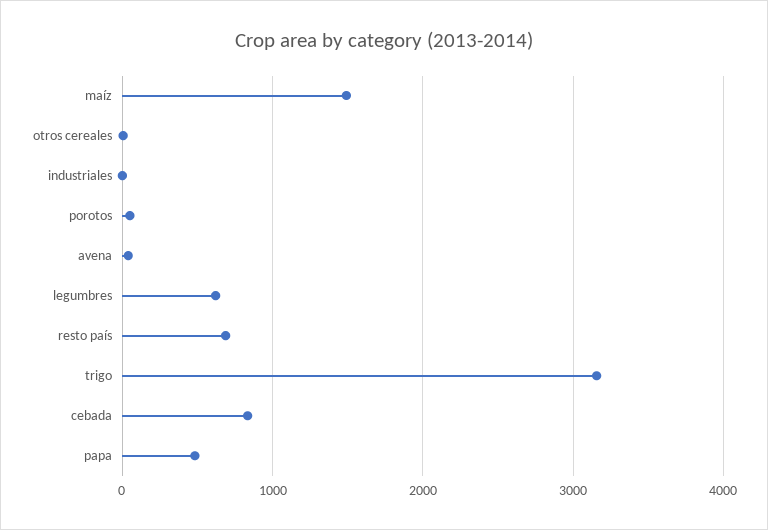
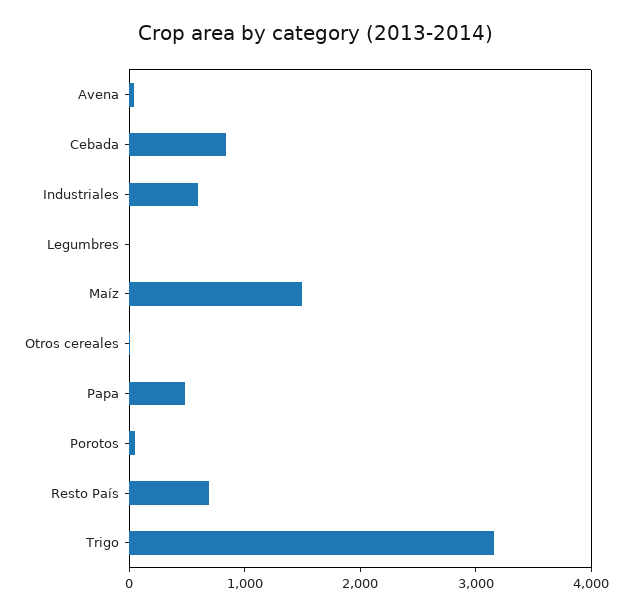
industriales: 0 -> 600
legumbres: 600 -> 0

